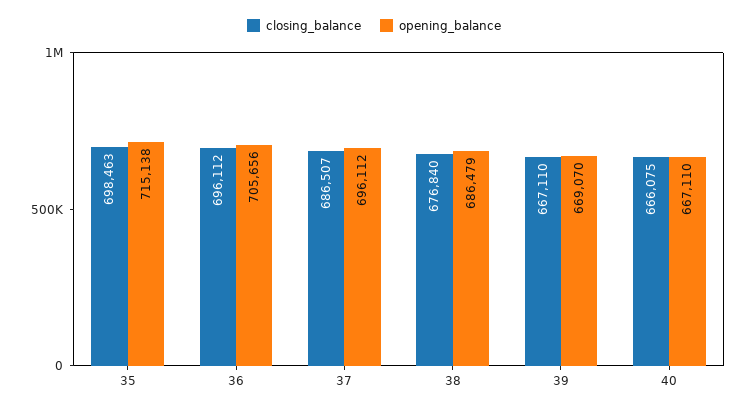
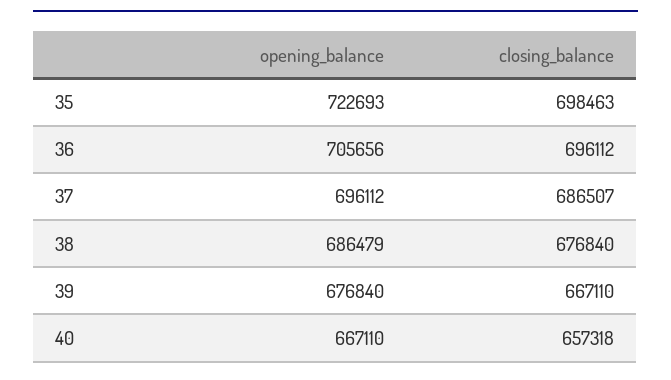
opening_balance, 35: 715138 -> 722693
opening_balance, 39: 669070 -> 676840
closing_balance, 40: 666075 -> 657318

